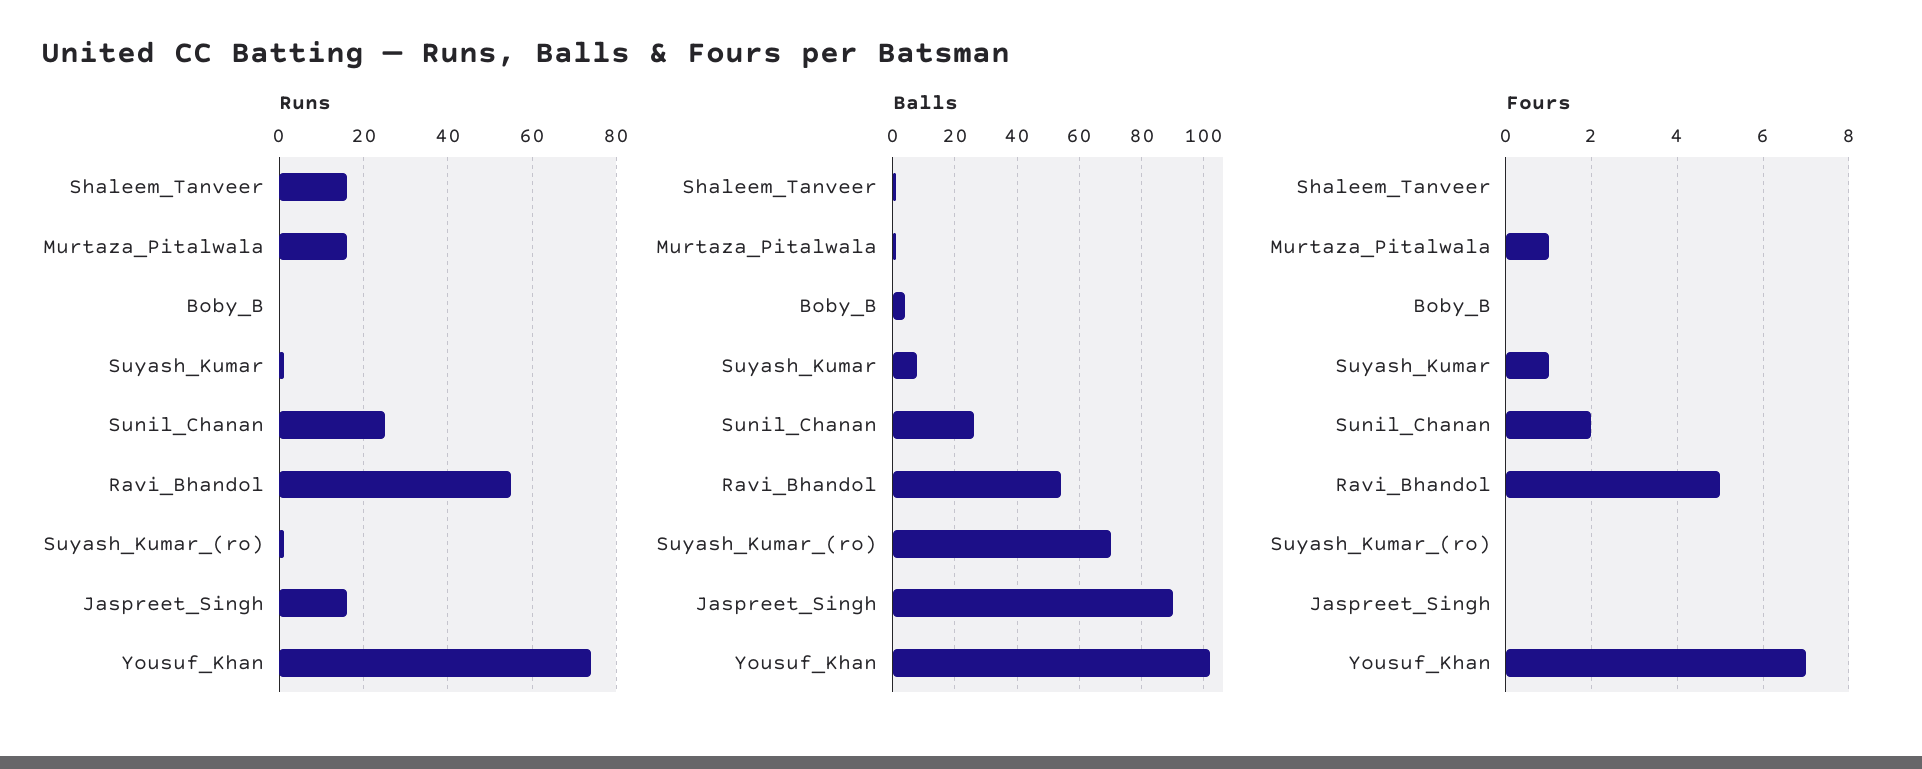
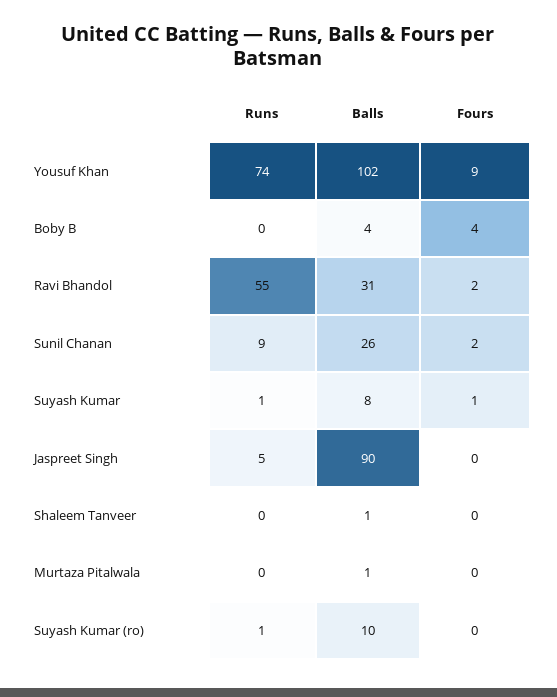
Runs, Shaleem_Tanveer: 15 -> 0
Runs, Murtaza_Pitalwala: 15 -> 0
Runs, Sunil_Chanan: 25 -> 9
Runs, Jaspreet_Singh: 15 -> 5
Balls, Ravi_Bhandol: 55 -> 31
Balls, Suyash_Kumar_(ro): 70 -> 10
Fours, Murtaza_Pitalwala: 1 -> 0
Fours, Boby_B: 0 -> 4
Fours, Ravi_Bhandol: 5 -> 2
Fours, Yousuf_Khan: 7 -> 9

